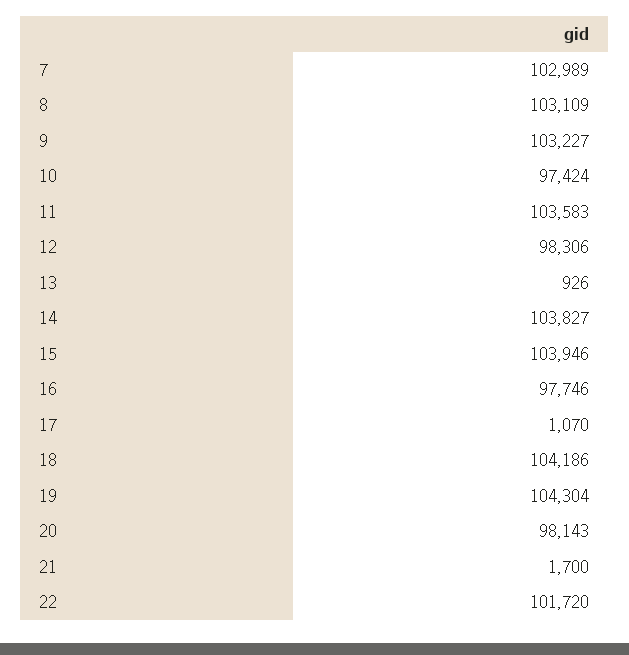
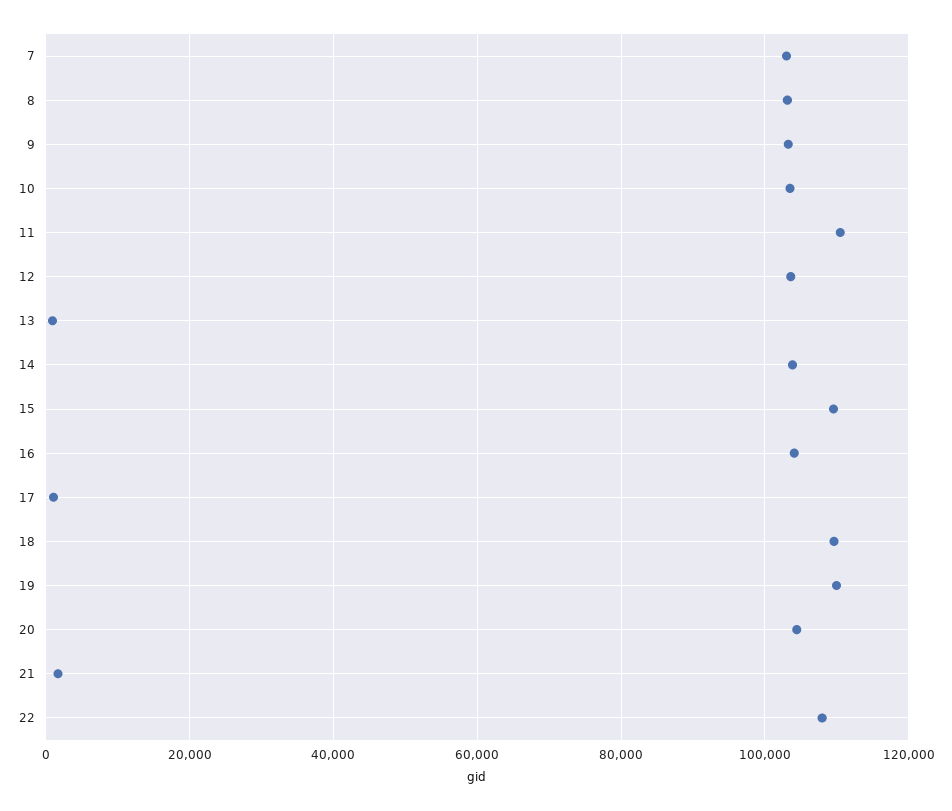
10: 97424 -> 104000
11: 103583 -> 110000
12: 98306 -> 104000
15: 103946 -> 110000
16: 97746 -> 104000
18: 104186 -> 110000
19: 104304 -> 110000
20: 98143 -> 104000
22: 101720 -> 108000

